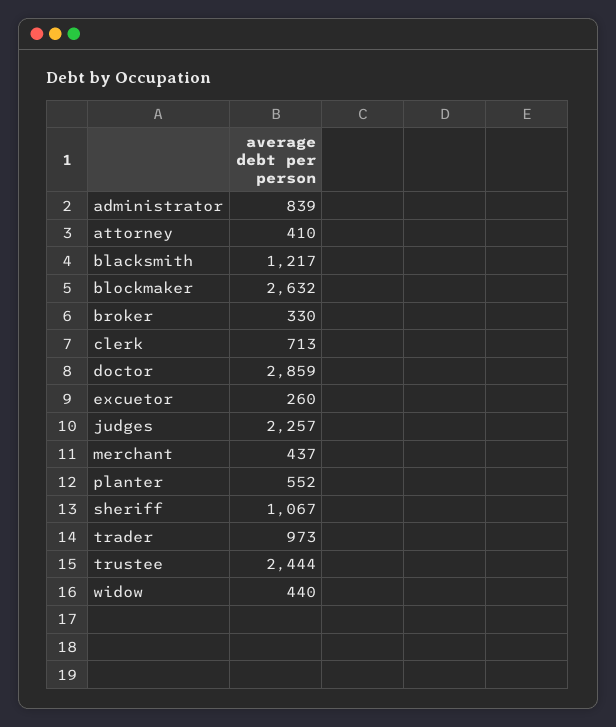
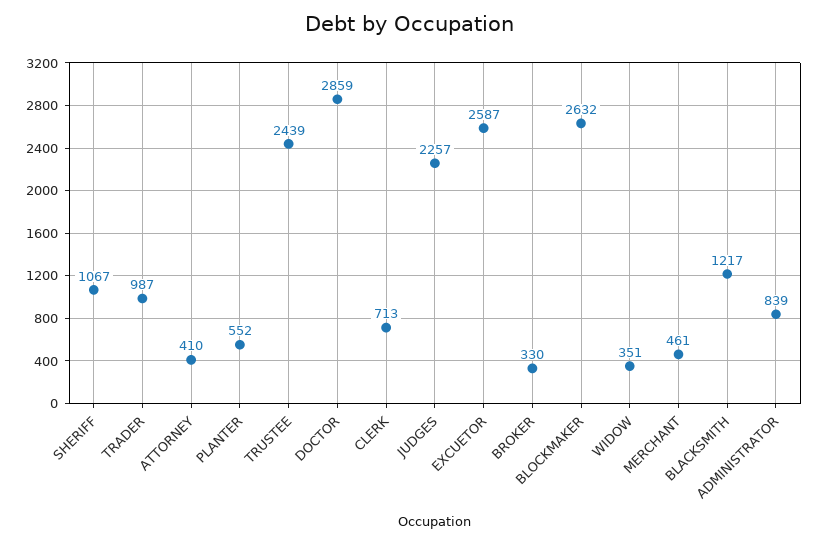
excuetor: 260 -> 2587
merchant: 437 -> 461
trader: 973 -> 987
trustee: 2444 -> 2439
widow: 440 -> 351

